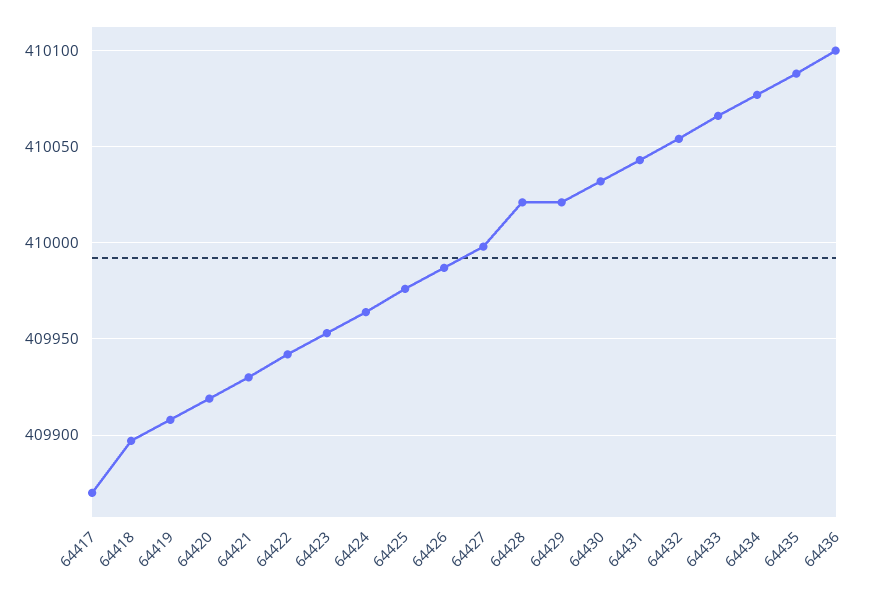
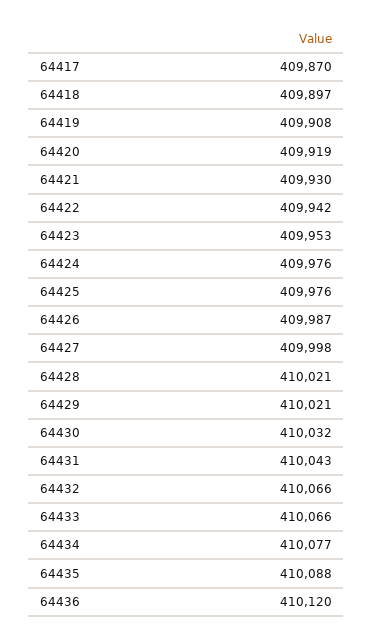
64424: 409965 -> 409976
64432: 410055 -> 410066
64436: 410100 -> 410120

